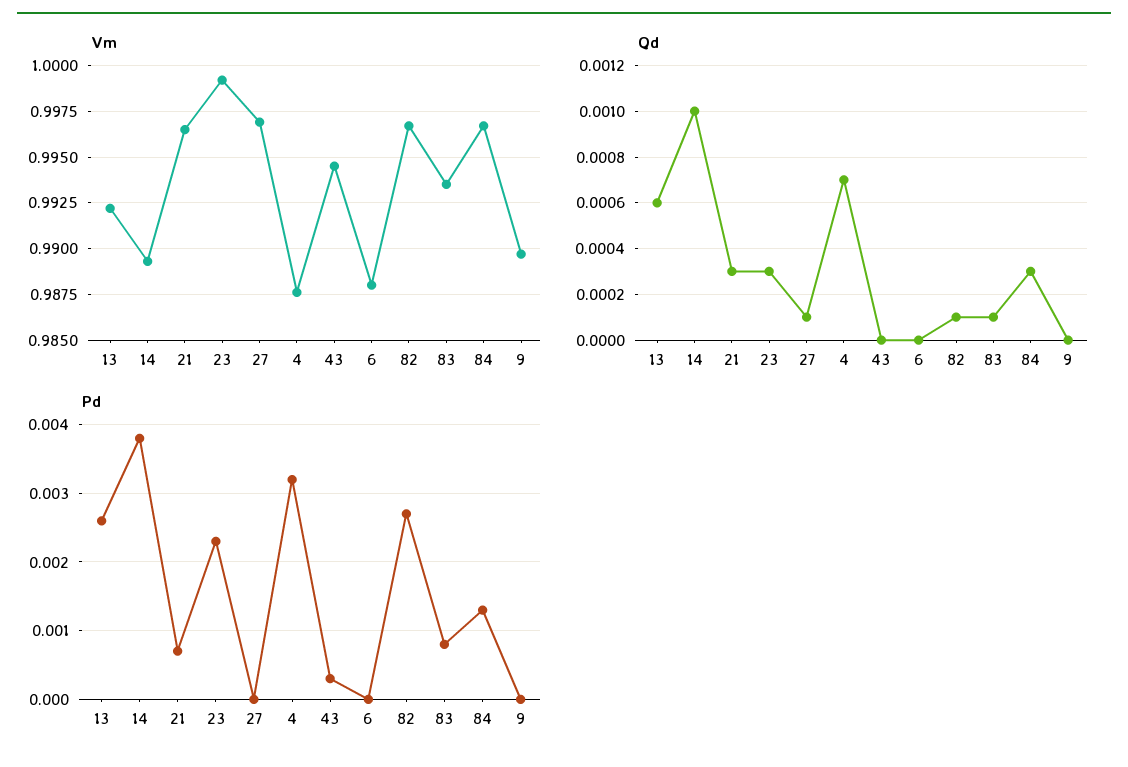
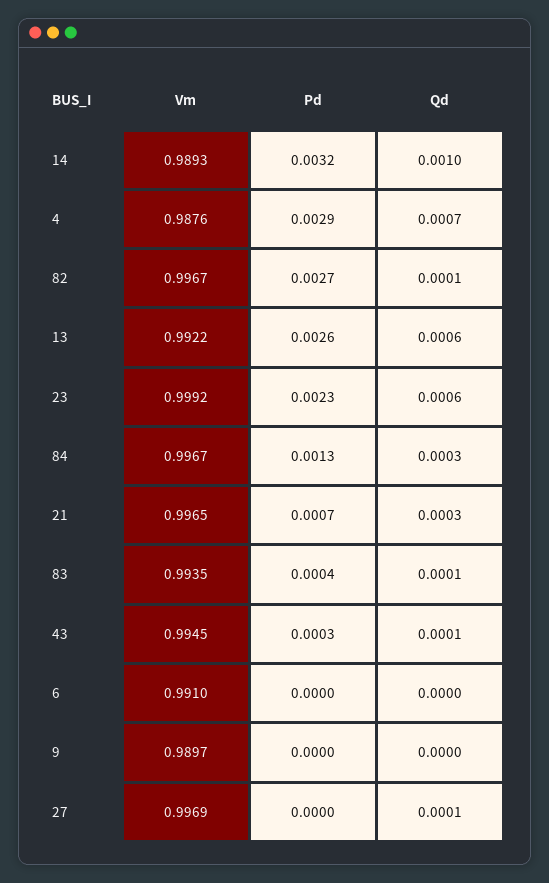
Vm, 6: 0.988 -> 0.991
Qd, 23: 0.0003 -> 0.0006
Qd, 43: 0 -> 0.0001
Pd, 14: 0.0038 -> 0.0032
Pd, 4: 0.0032 -> 0.0029
Pd, 83: 0.0008 -> 0.0004

